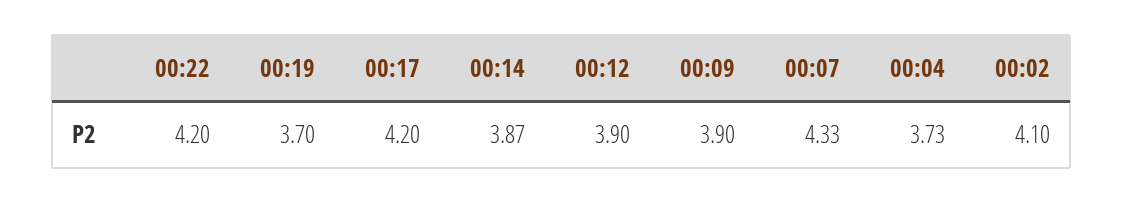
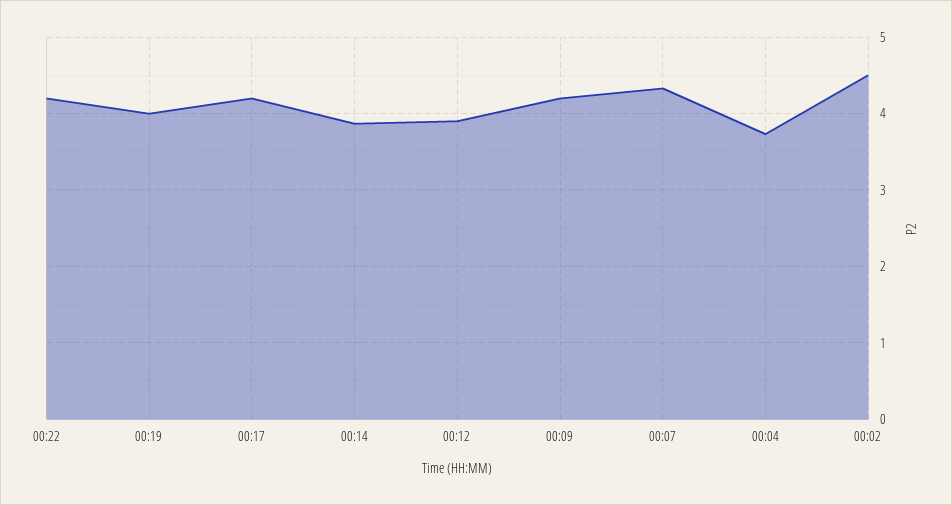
00:19: 3.7 -> 4
00:09: 3.9 -> 4.2
00:02: 4.1 -> 4.5

